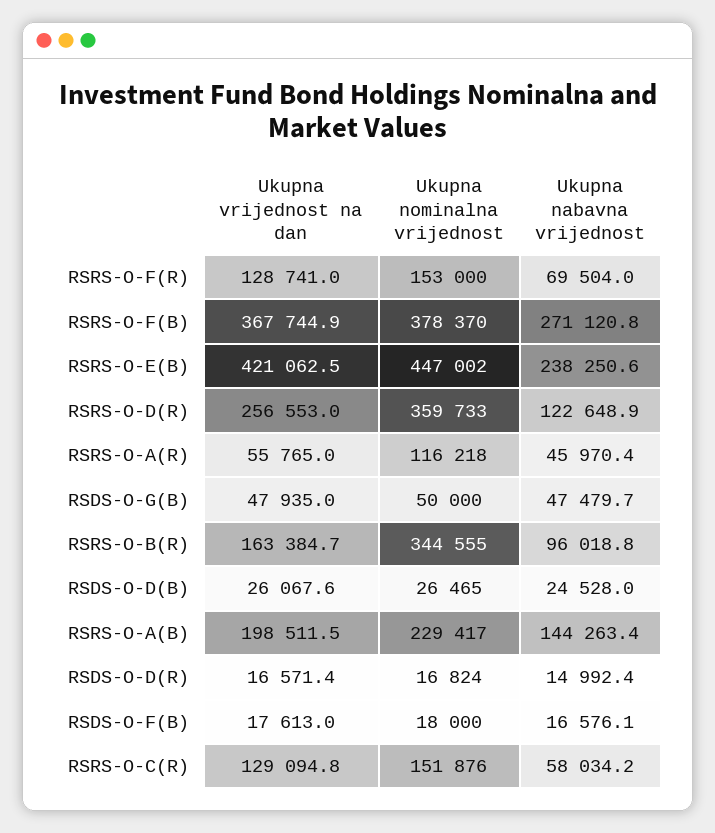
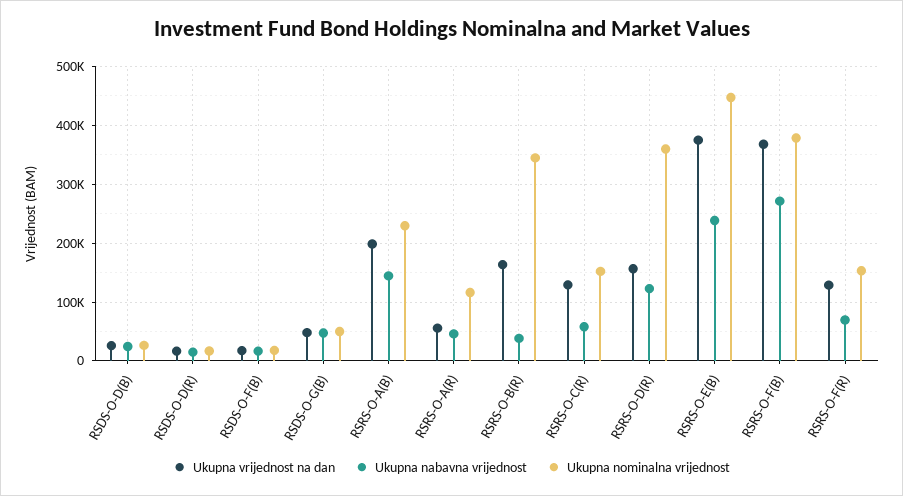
Ukupna vrijednost na dan, RSRS-O-E(B): 421062.5 -> 380000
Ukupna vrijednost na dan, RSRS-O-D(R): 256553 -> 160000
Ukupna nabavna vrijednost, RSRS-O-B(R): 96018.8 -> 40000

